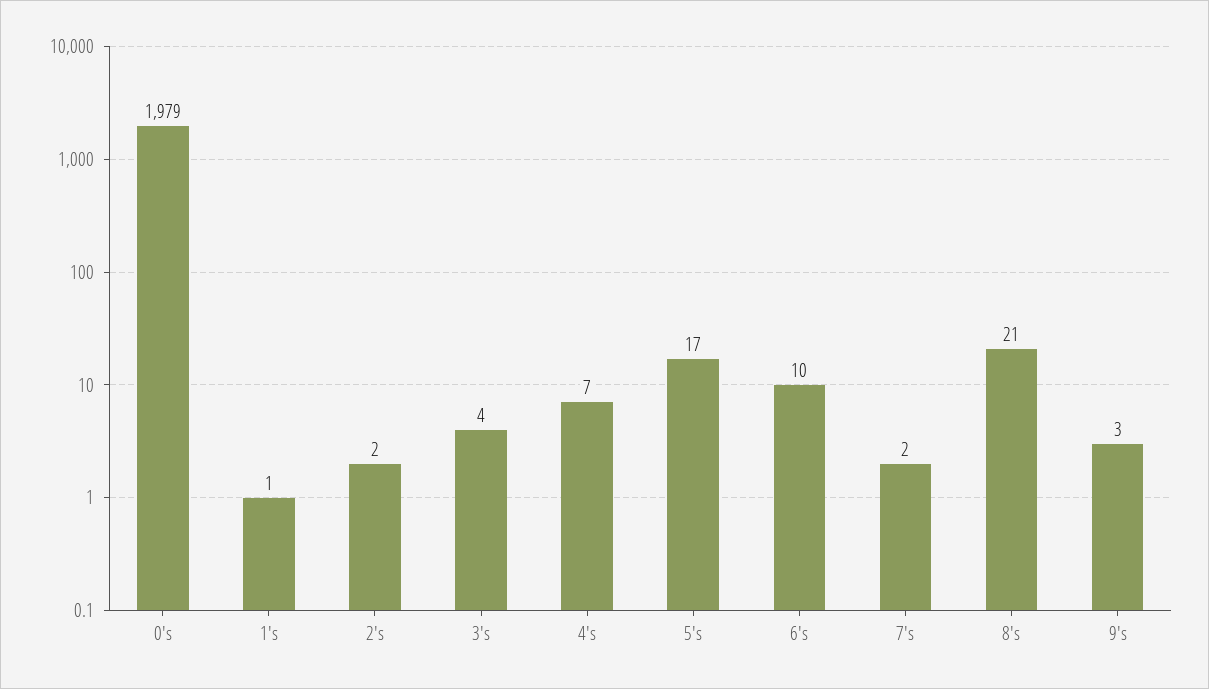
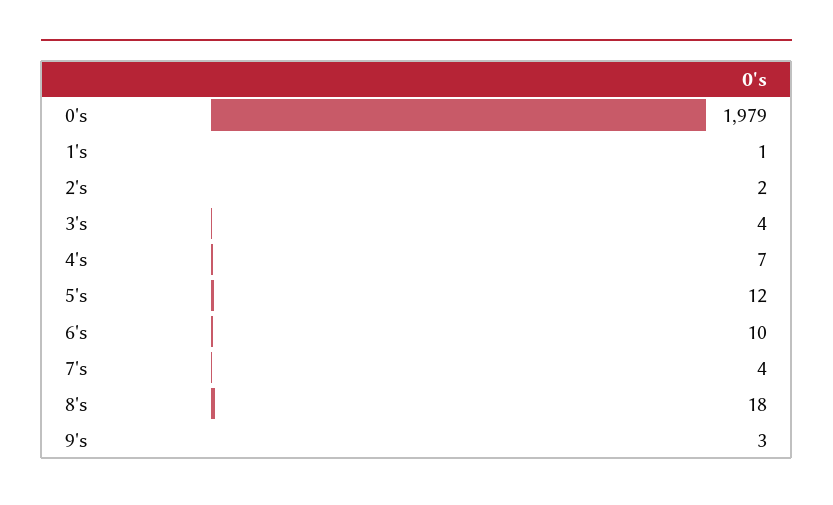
5's: 17 -> 12
7's: 2 -> 4
8's: 21 -> 18

